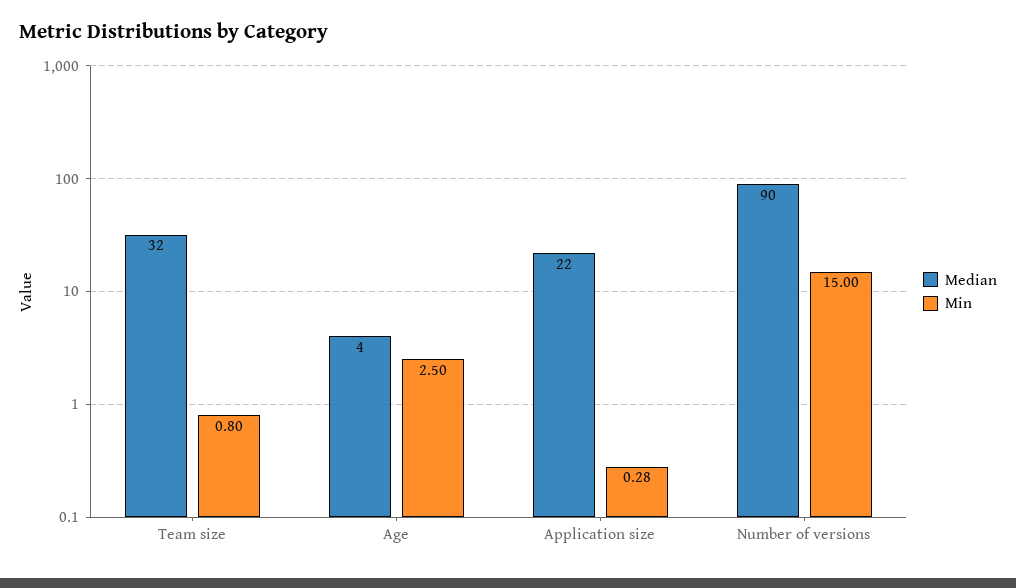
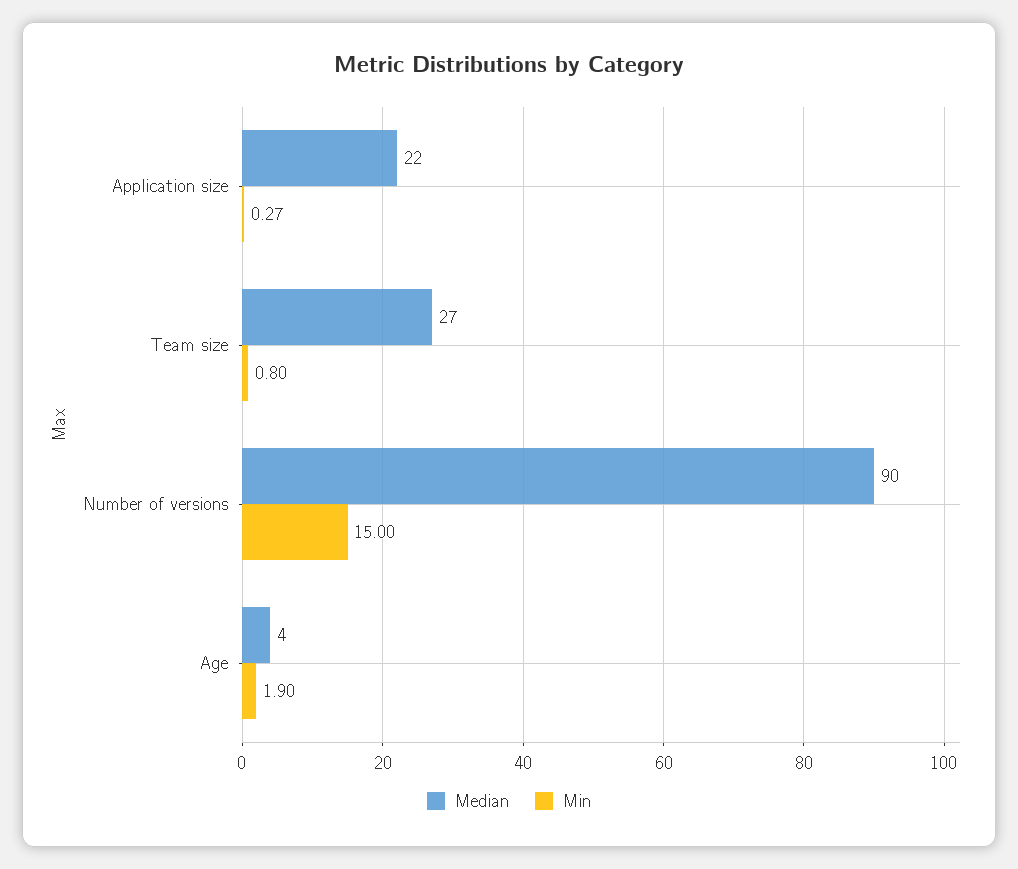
Median, Team size: 32 -> 27
Min, Age: 2.5 -> 1.9
Min, Application size: 0.28 -> 0.27

